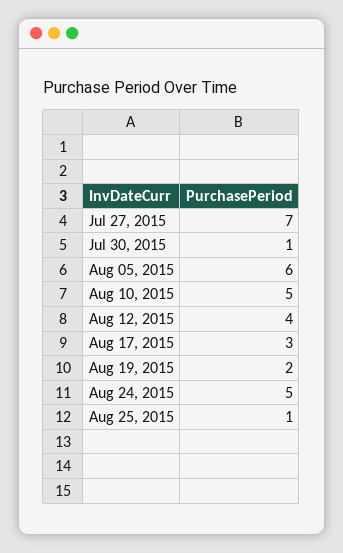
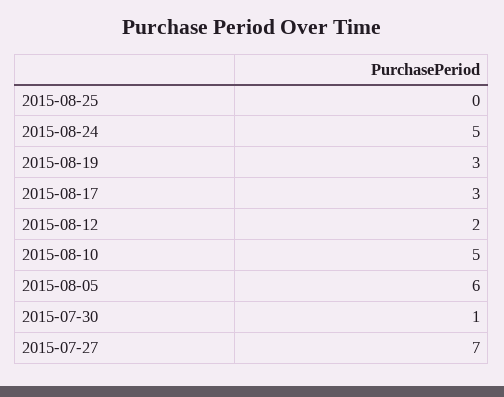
Aug 12, 2015: 4 -> 2
Aug 19, 2015: 2 -> 3
Aug 25, 2015: 1 -> 0

